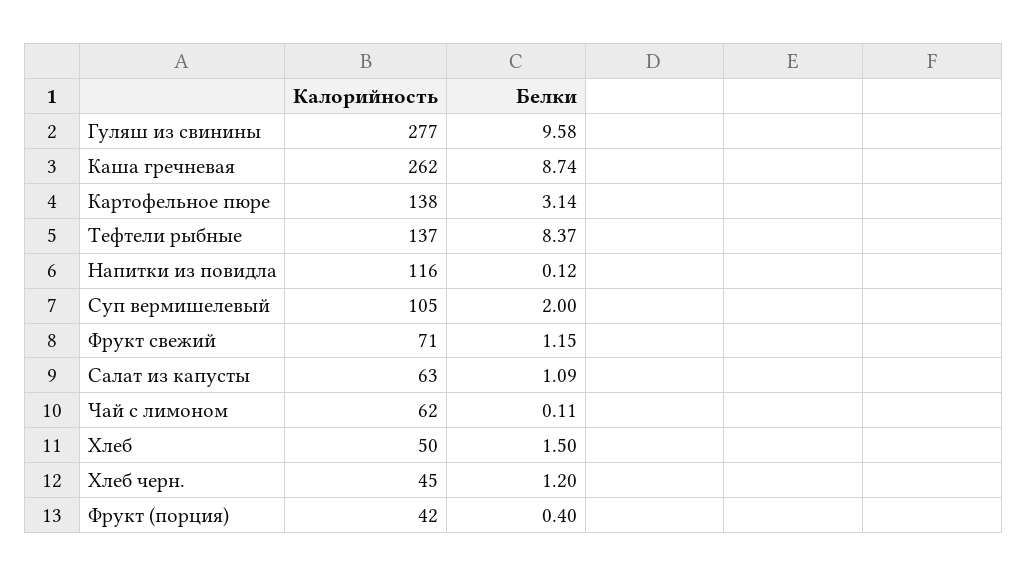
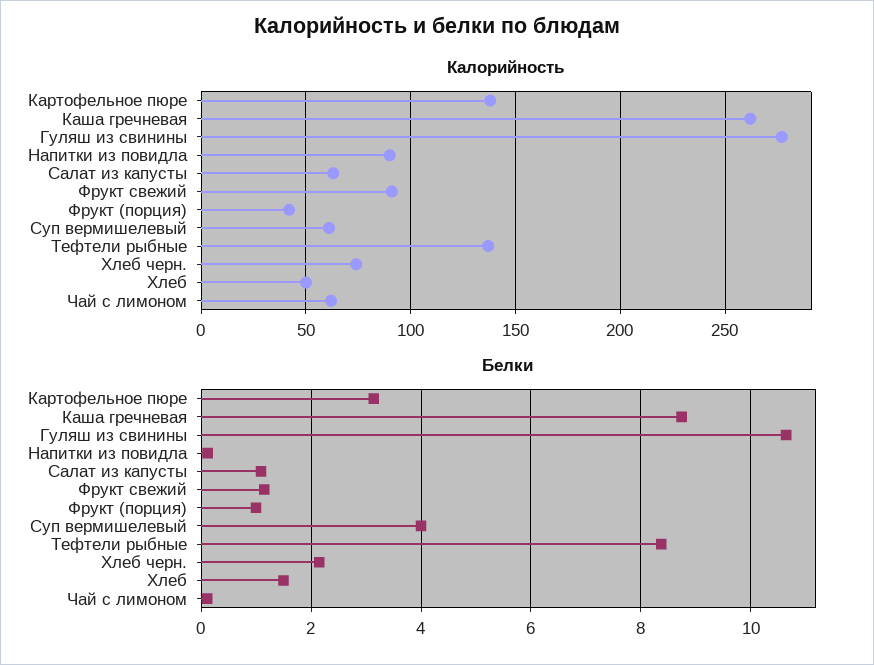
Белки, Гуляш из свинины: 9.58 -> 10.6
Калорийность, Напитки из повидла: 116 -> 90
Калорийность, Суп вермишелевый: 105 -> 60
Белки, Суп вермишелевый: 2 -> 4
Калорийность, Фрукт свежий: 71 -> 90
Калорийность, Хлеб черн.: 45 -> 75
Белки, Хлеб черн.: 1.2 -> 2.2
Белки, Фрукт (порция): 0.4 -> 1

